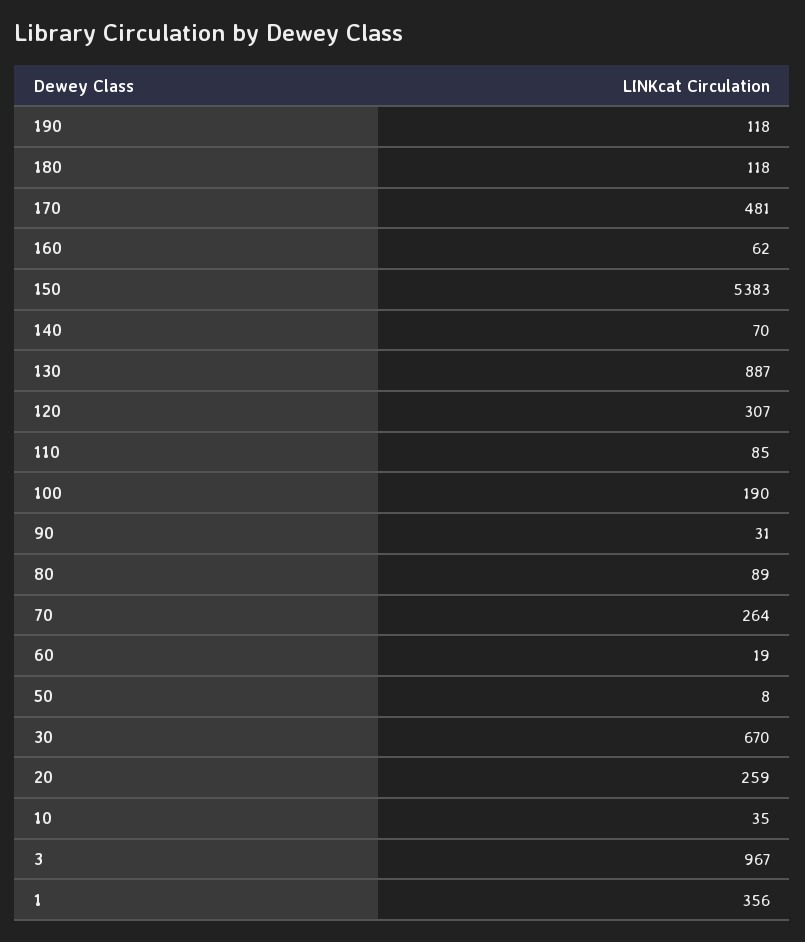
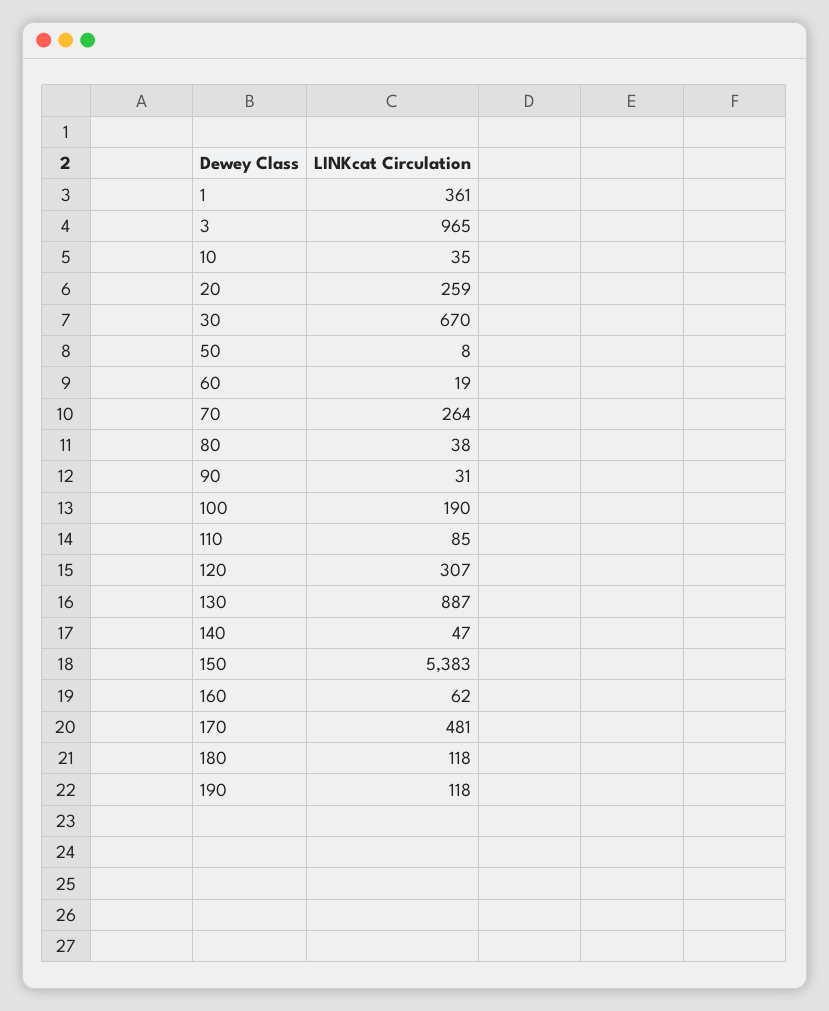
140: 70 -> 47
80: 89 -> 38
3: 967 -> 965
1: 356 -> 361

